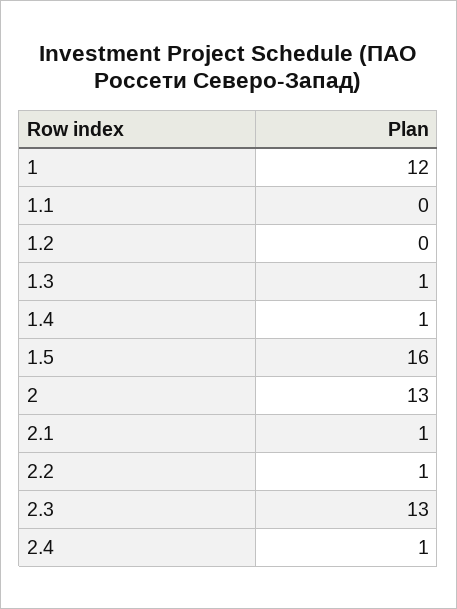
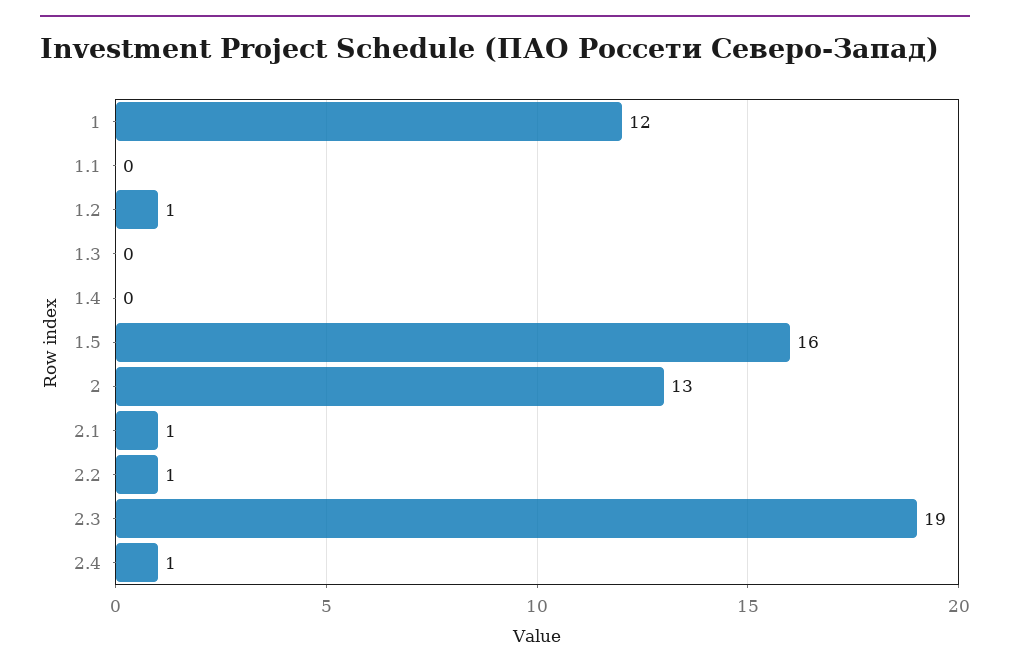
1.2: 0 -> 1
1.3: 1 -> 0
1.4: 1 -> 0
2.3: 13 -> 19

